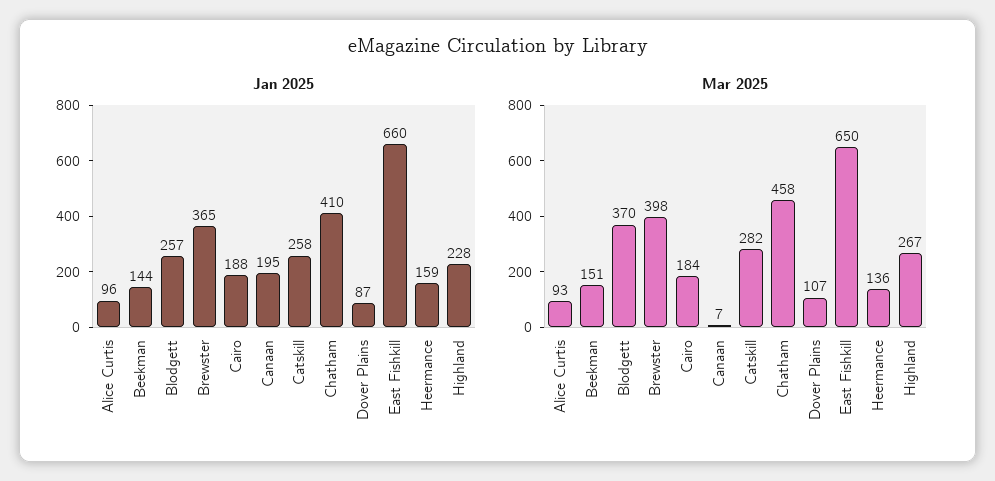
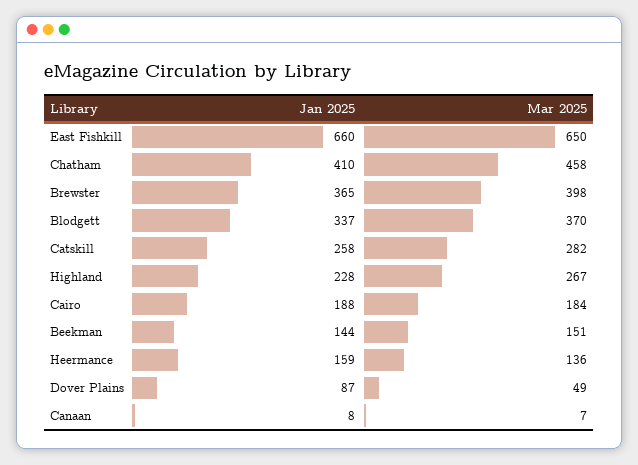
Jan 2025, Alice Curtis: 96 -> none
Jan 2025, Blodgett: 257 -> 337
Jan 2025, Canaan: 195 -> 8
Mar 2025, Alice Curtis: 93 -> none
Mar 2025, Dover Plains: 107 -> 49

